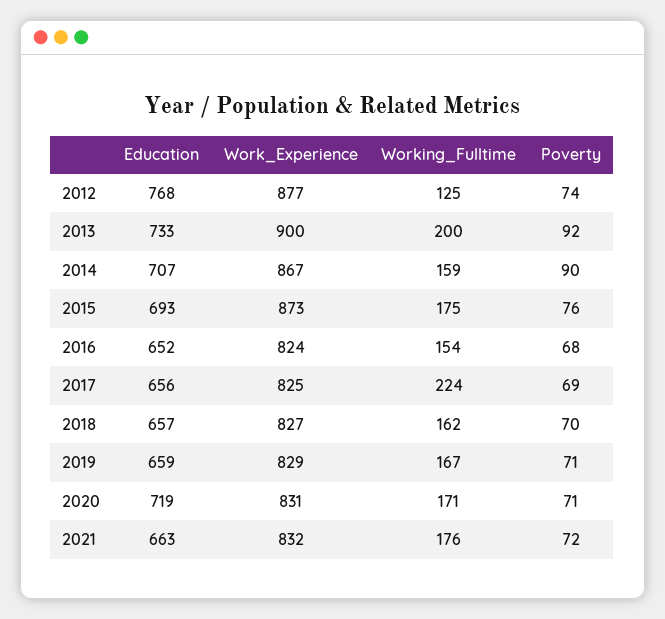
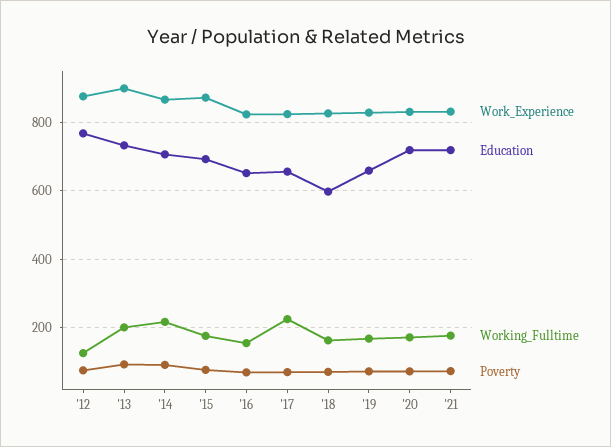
Working_Fulltime, 2014: 159 -> 220
Education, 2018: 657 -> 600
Education, 2021: 663 -> 720

